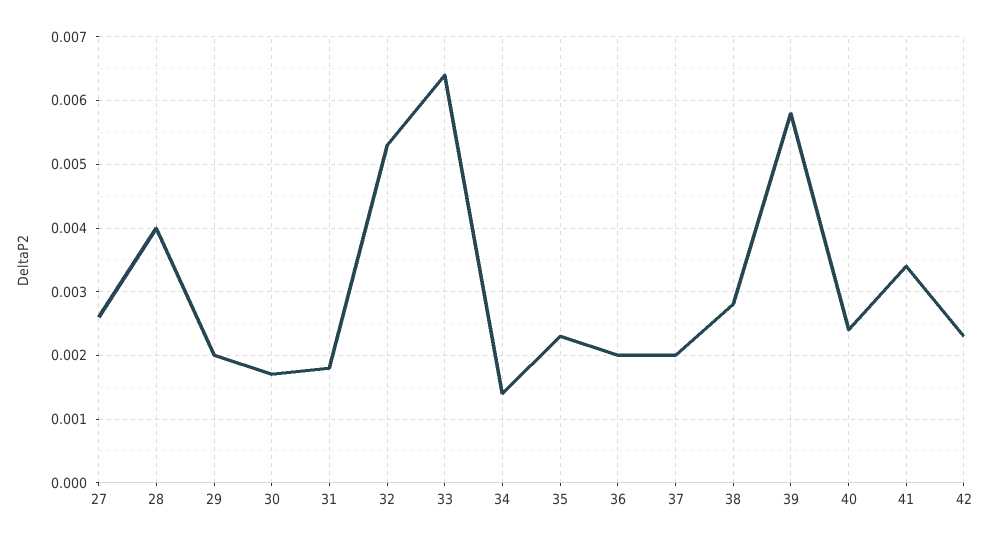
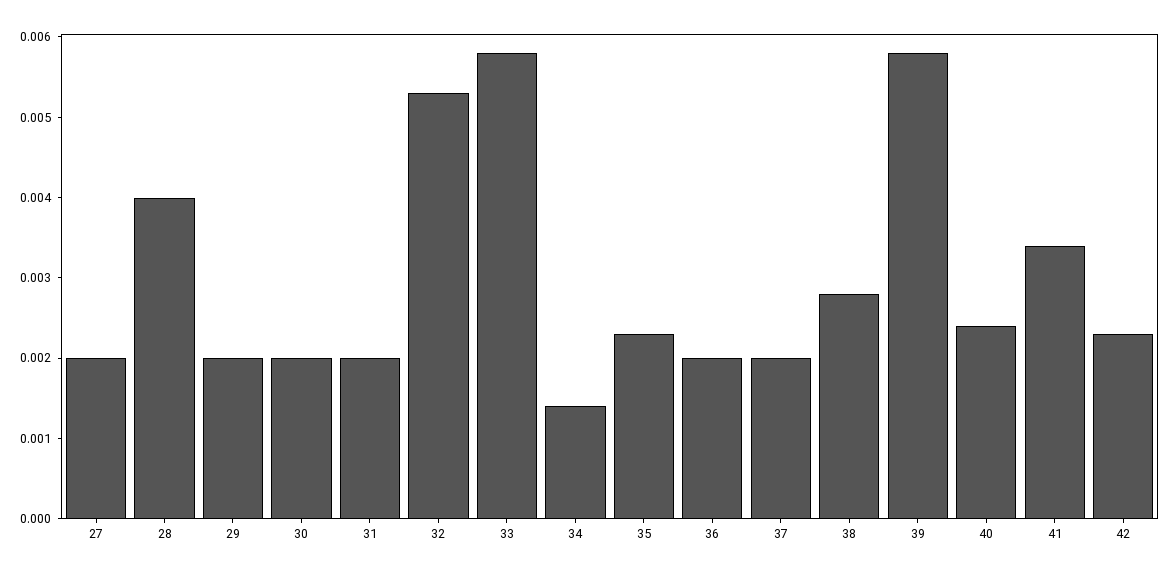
27: 0.0026 -> 0.002
30: 0.0017 -> 0.002
31: 0.0018 -> 0.002
33: 0.0064 -> 0.0058

